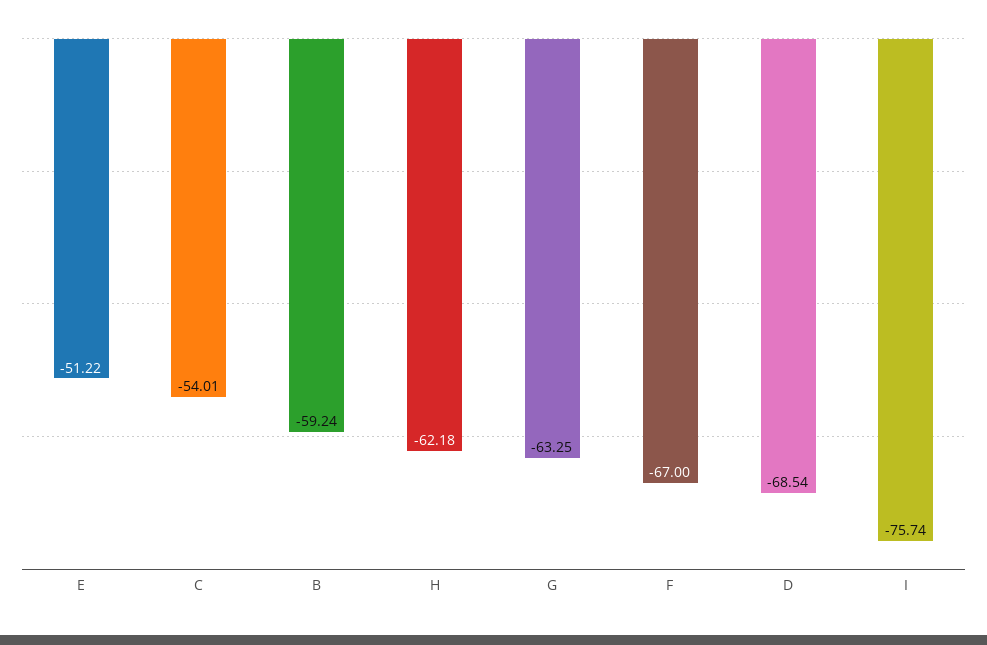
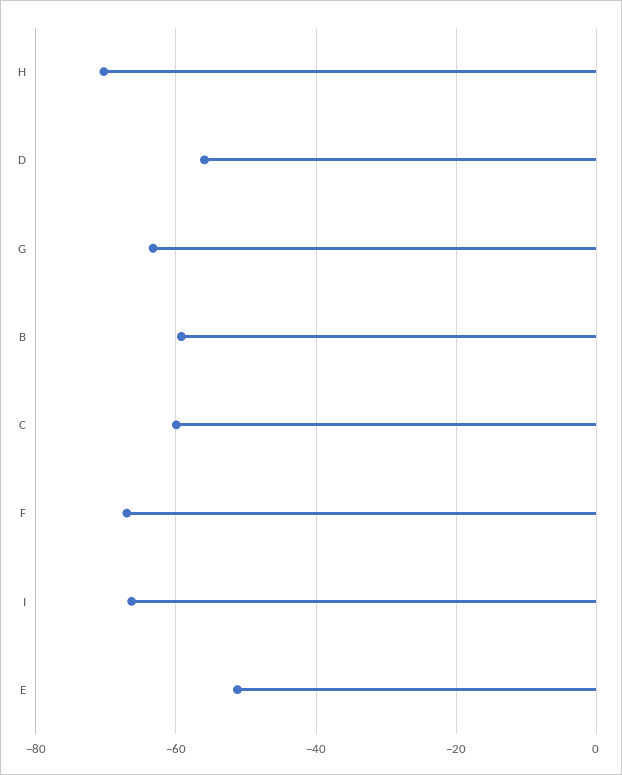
C: -54.01 -> -60
H: -62.18 -> -70
D: -68.54 -> -56
I: -75.74 -> -66

